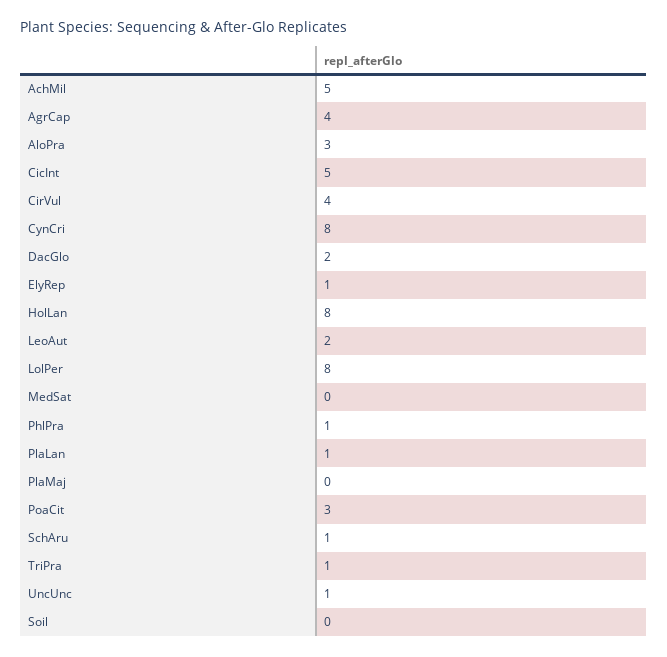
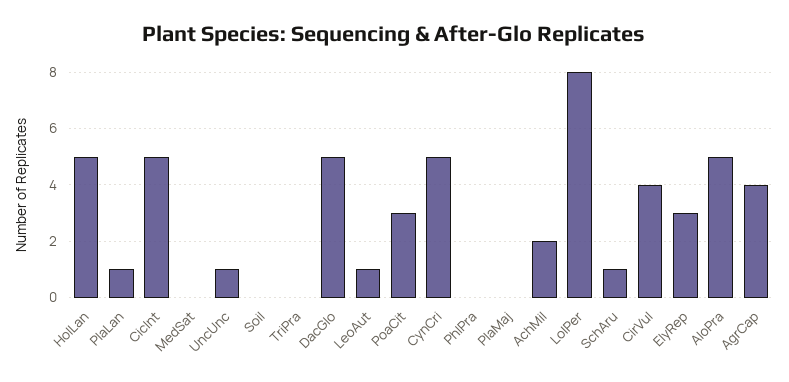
AchMil: 5 -> 2
AloPra: 3 -> 5
CynCri: 8 -> 5
DacGlo: 2 -> 5
ElyRep: 1 -> 3
HolLan: 8 -> 5
LeoAut: 2 -> 1
PhlPra: 1 -> 0
TriPra: 1 -> 0

